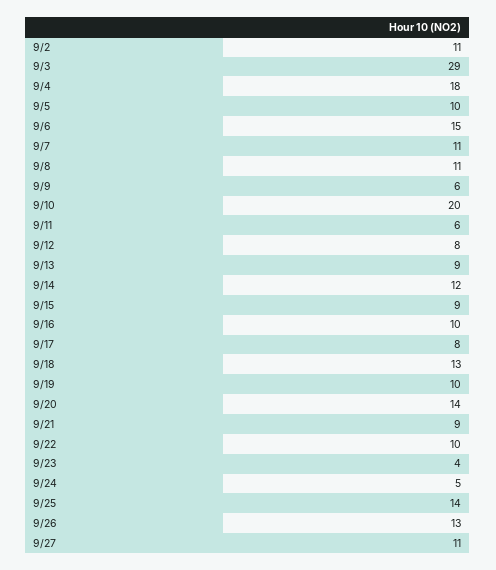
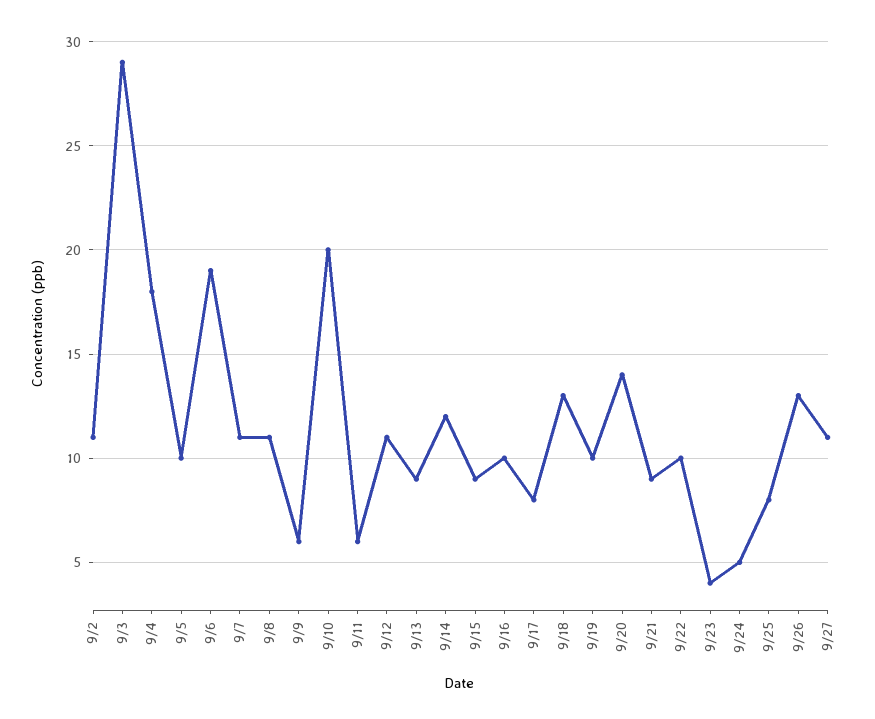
9/6: 15 -> 19
9/12: 8 -> 11
9/25: 14 -> 8

